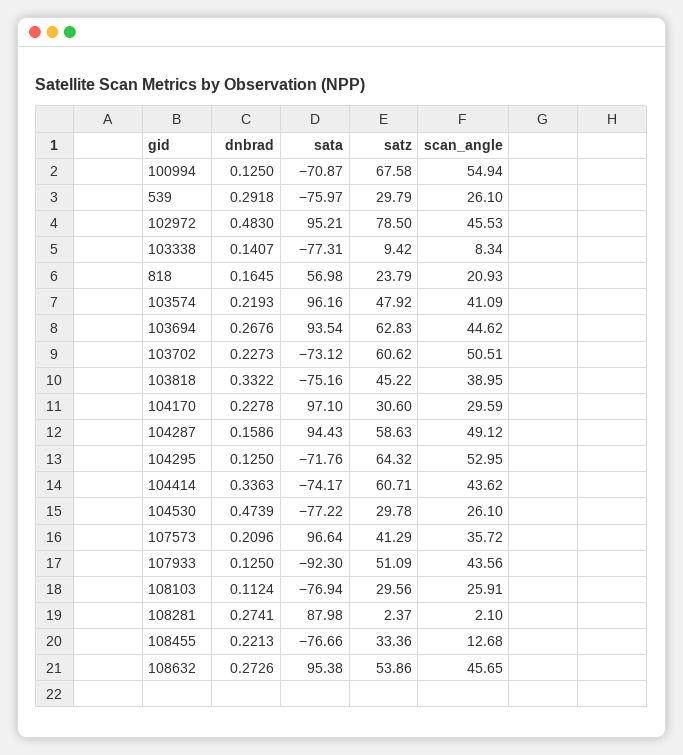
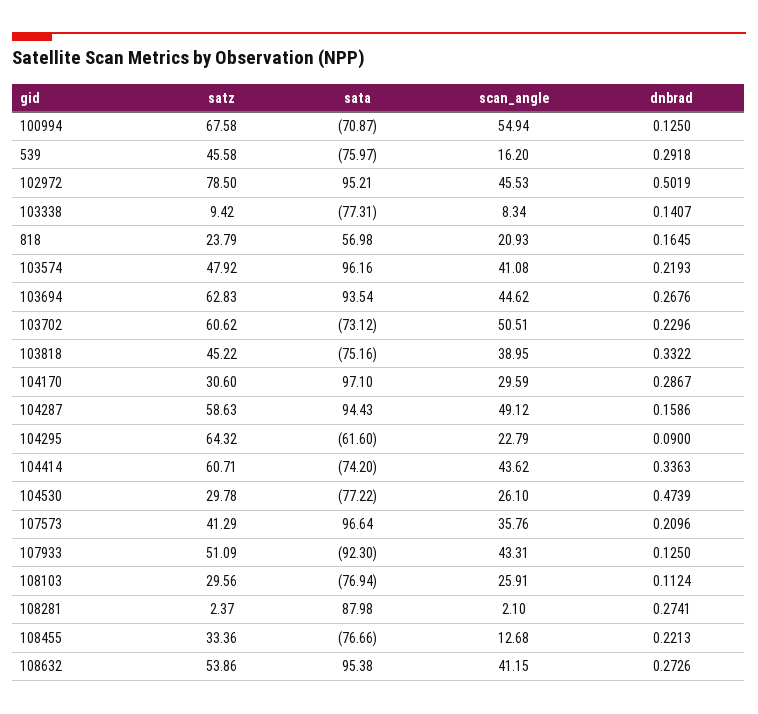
satz, 539: 29.79 -> 45.58
scan_angle, 539: 26.1 -> 16.2
dnbrad, 102972: 0.483 -> 0.5019
scan_angle, 103574: 41.09 -> 41.08
dnbrad, 103702: 0.2273 -> 0.2296
dnbrad, 104170: 0.2278 -> 0.2867
dnbrad, 104295: 0.125 -> 0.09
sata, 104295: -71.76 -> -61.6
scan_angle, 104295: 52.95 -> 22.79
sata, 104414: -74.17 -> -74.2
scan_angle, 107573: 35.72 -> 35.76
scan_angle, 107933: 43.56 -> 43.31
scan_angle, 108632: 45.65 -> 41.15

